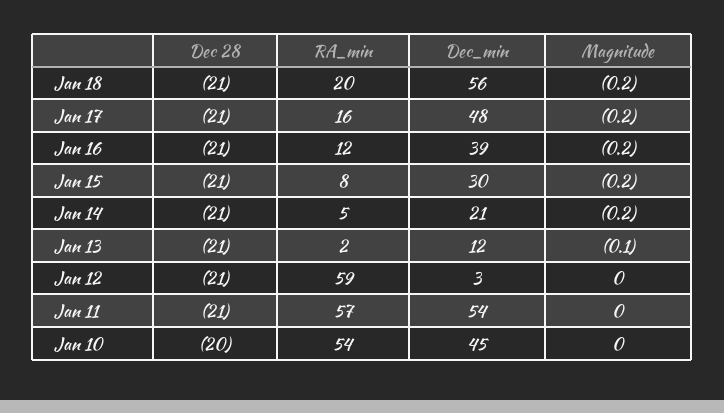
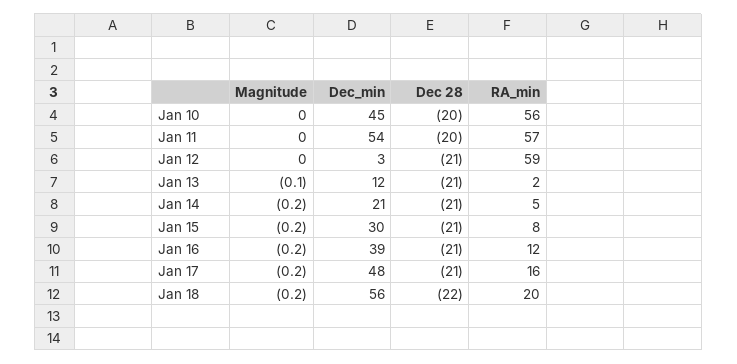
Dec 28, Jan 18: -21 -> -22
Dec 28, Jan 11: -21 -> -20
RA_min, Jan 10: 54 -> 56

